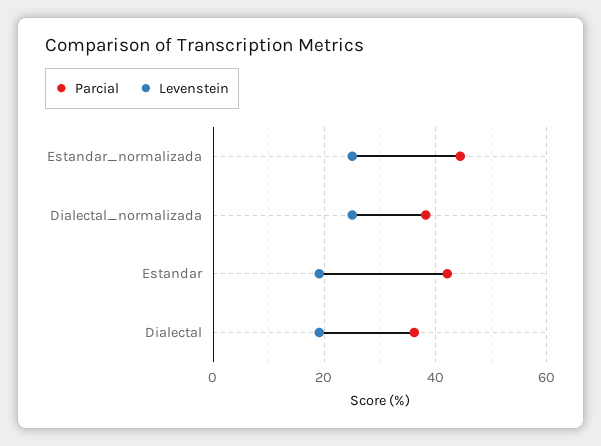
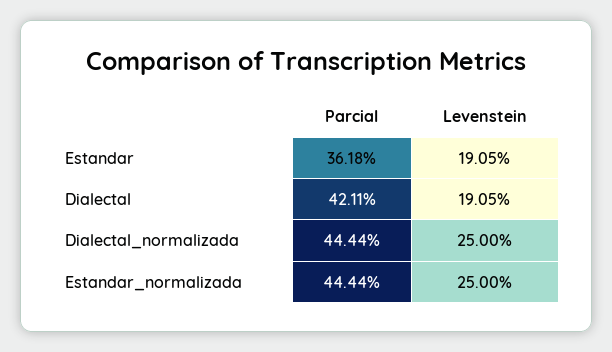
Parcial, Dialectal_normalizada: 38 -> 44.44
Parcial, Estandar: 42 -> 36.18
Parcial, Dialectal: 36 -> 42.11

